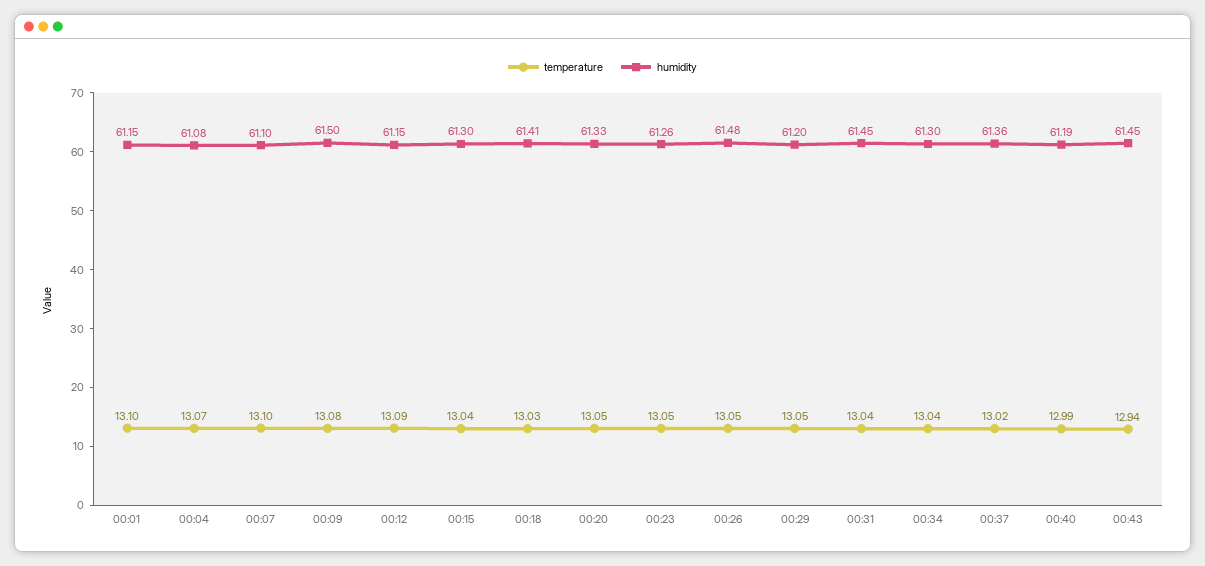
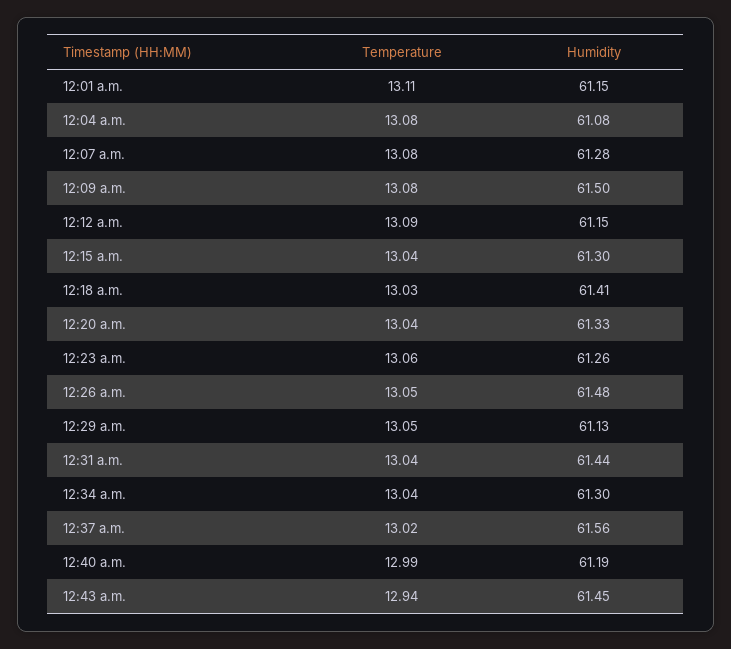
temperature, 00:01: 13.1 -> 13.11
temperature, 00:04: 13.07 -> 13.08
temperature, 00:07: 13.1 -> 13.08
humidity, 00:07: 61.1 -> 61.28
temperature, 00:20: 13.05 -> 13.04
temperature, 00:23: 13.05 -> 13.06
humidity, 00:29: 61.2 -> 61.13
humidity, 00:31: 61.45 -> 61.44
humidity, 00:37: 61.36 -> 61.56

